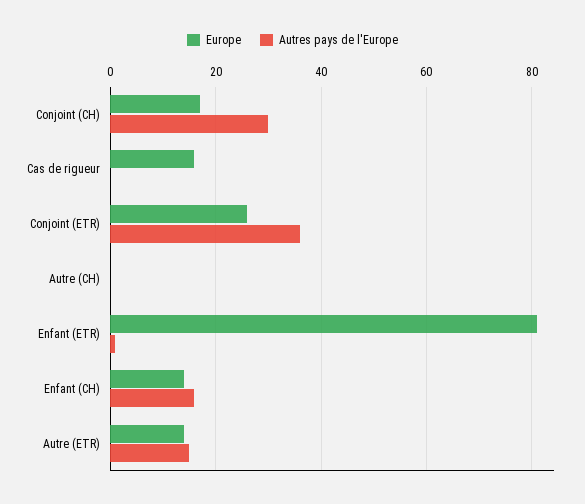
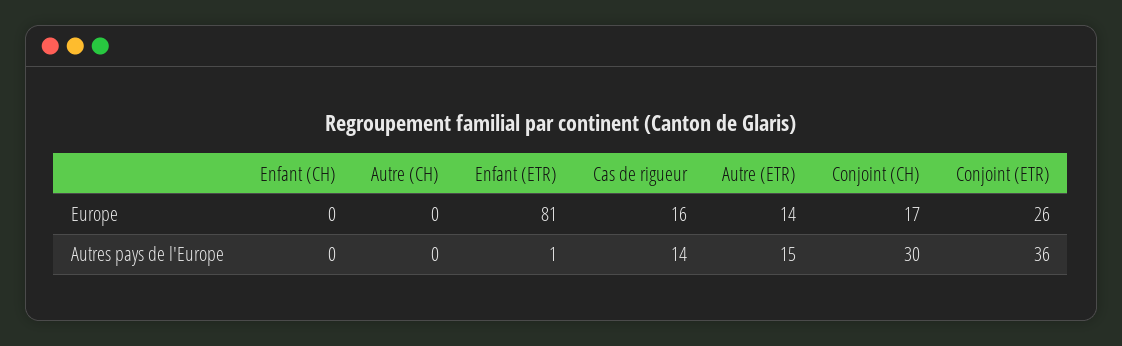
Autres pays de l'Europe, Cas de rigueur: 0 -> 14
Europe, Enfant (CH): 15 -> 0
Autres pays de l'Europe, Enfant (CH): 15 -> 0

